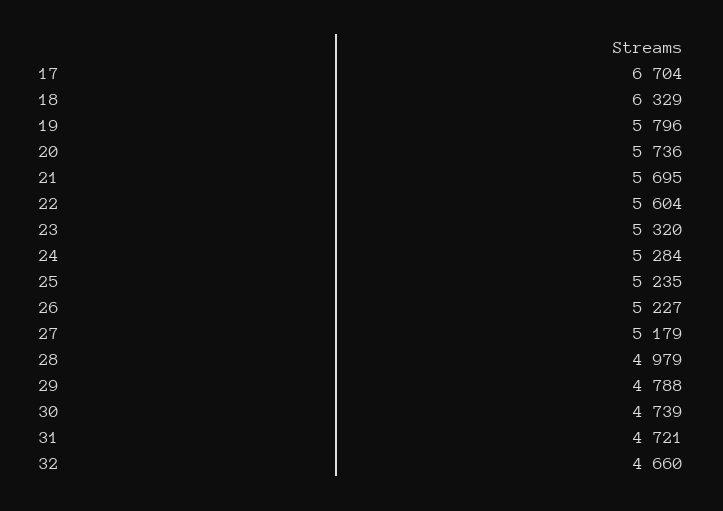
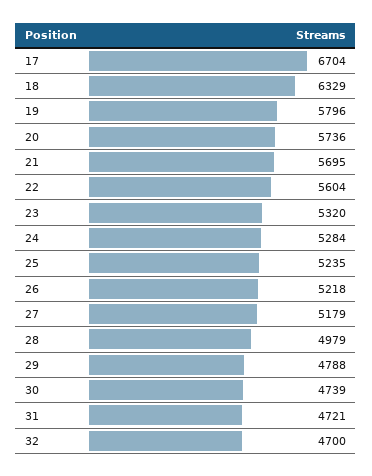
26: 5227 -> 5218
32: 4660 -> 4700

